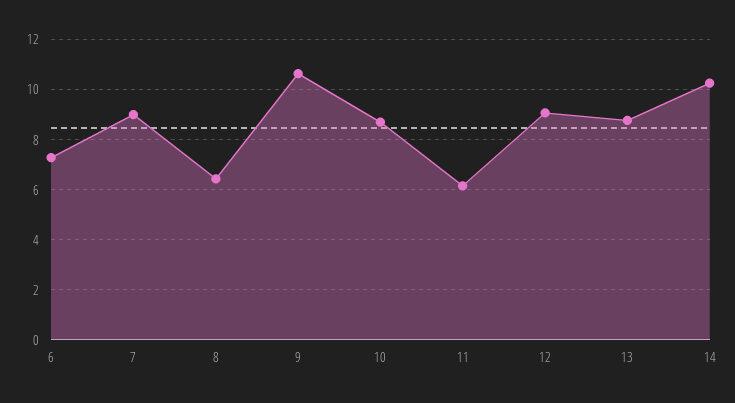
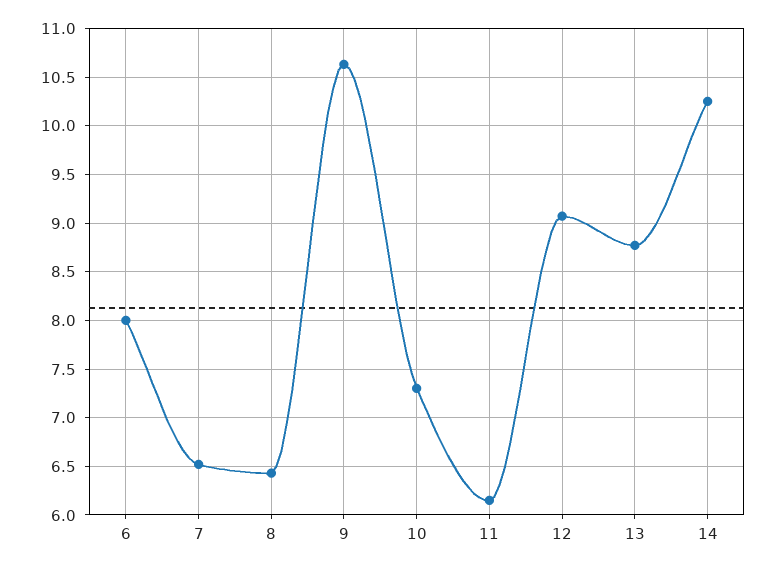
6: 7.25 -> 8
7: 9 -> 6.5
10: 8.75 -> 7.3

